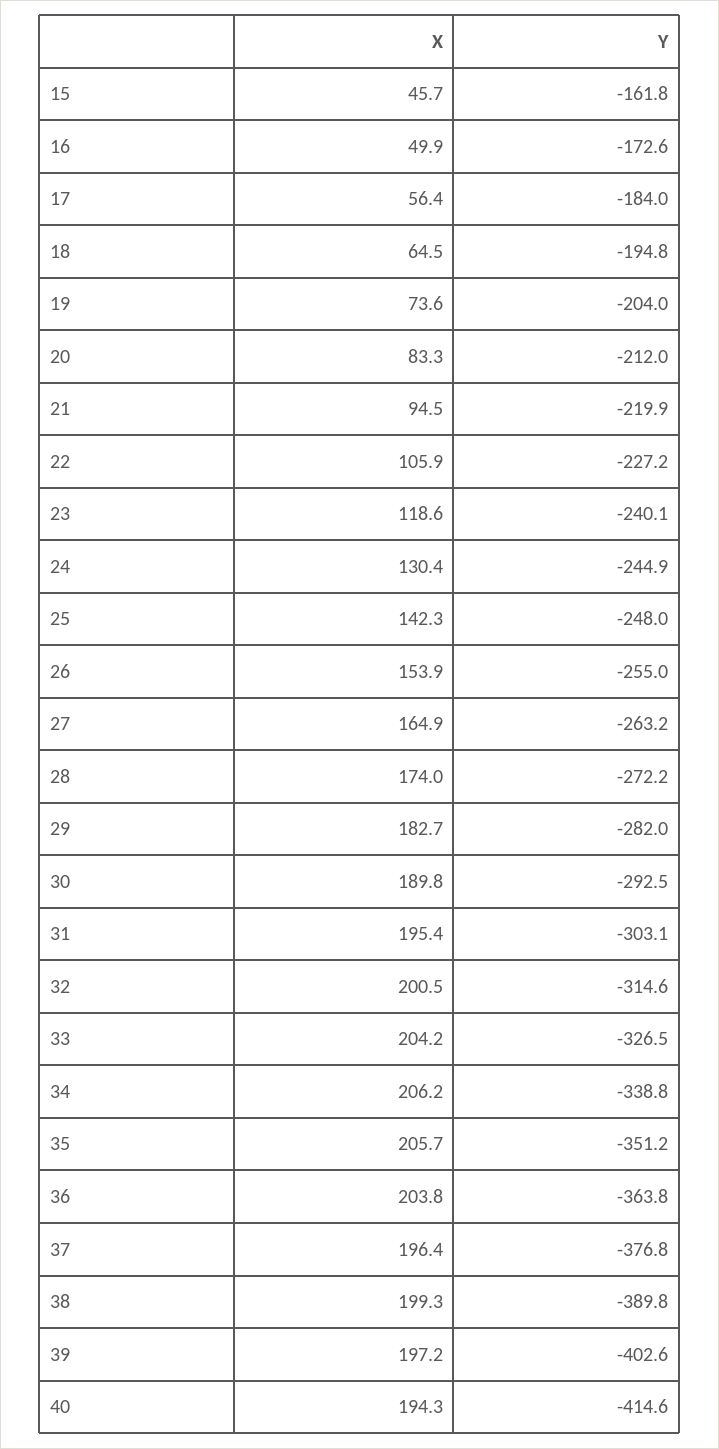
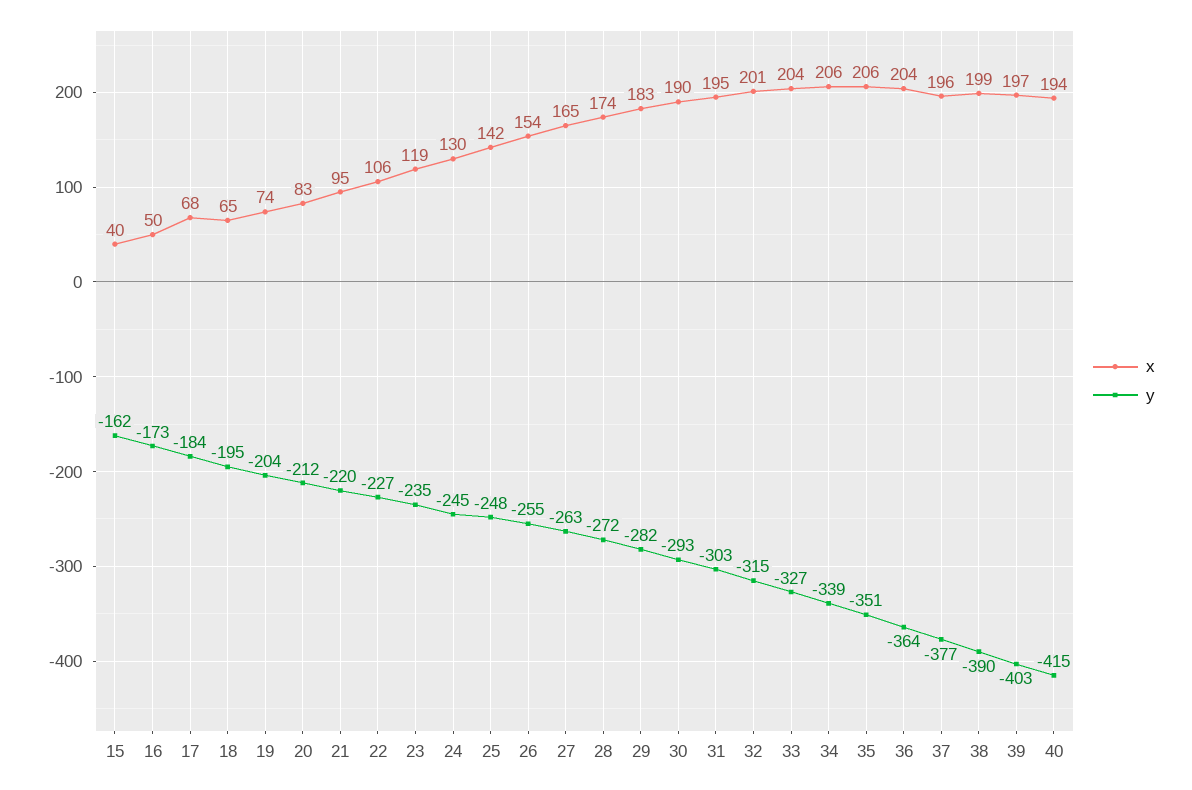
X, 15: 45.7 -> 40
X, 17: 56.4 -> 68
Y, 23: -240.1 -> -235

